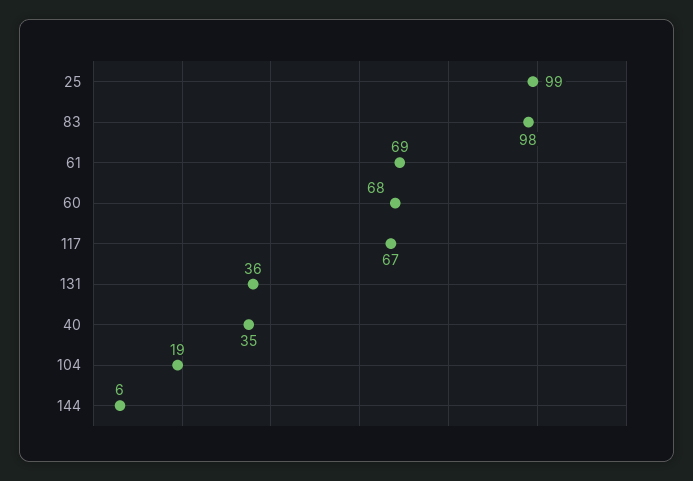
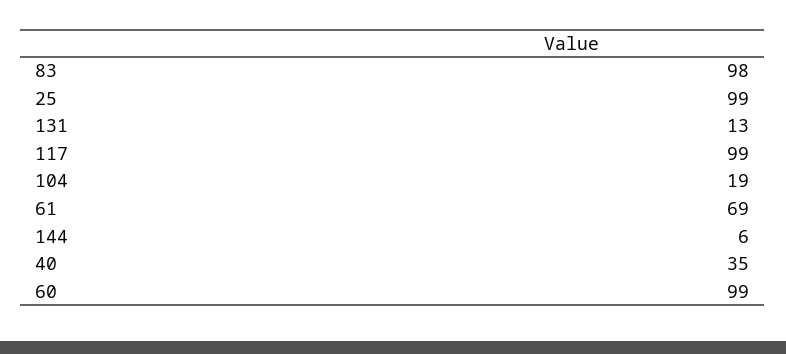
60: 68 -> 99
117: 67 -> 99
131: 36 -> 13

